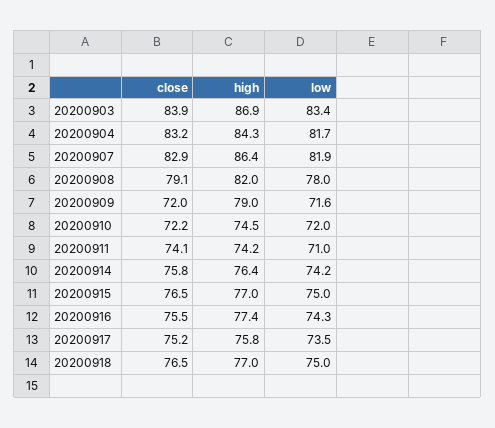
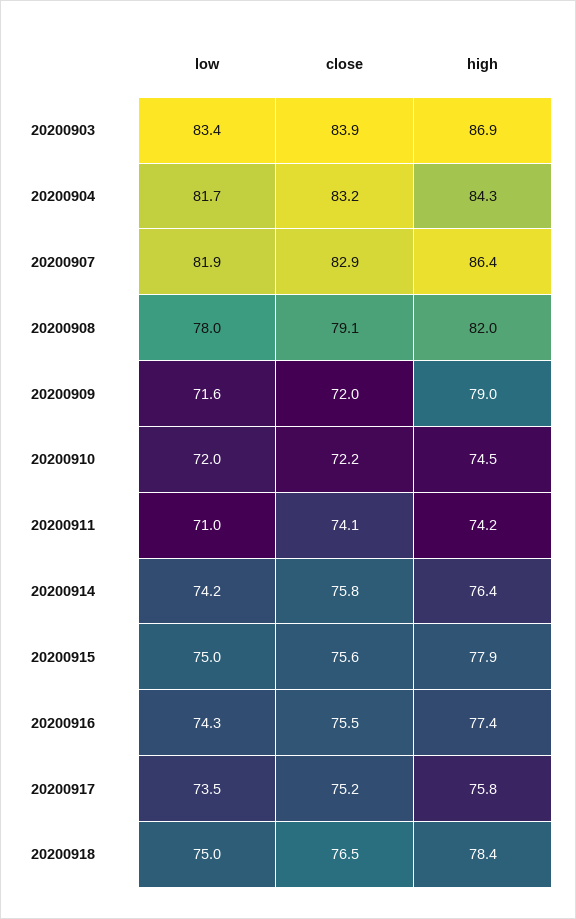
close, 20200915: 76.5 -> 75.6
high, 20200915: 77 -> 77.9
high, 20200918: 77 -> 78.4

